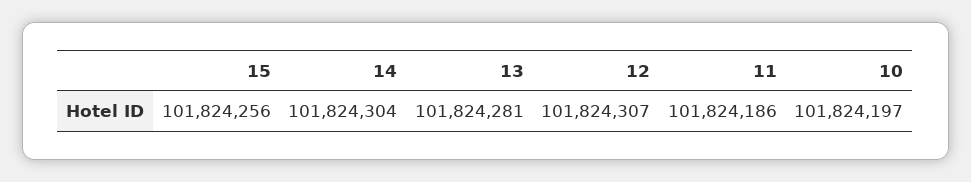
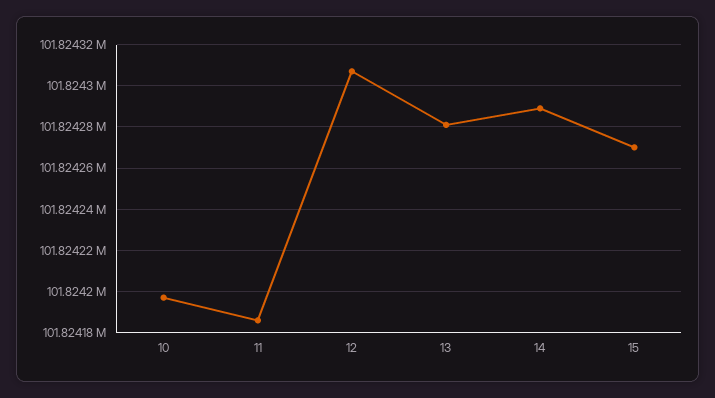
15: 101824256 -> 101824270
14: 101824304 -> 101824290

